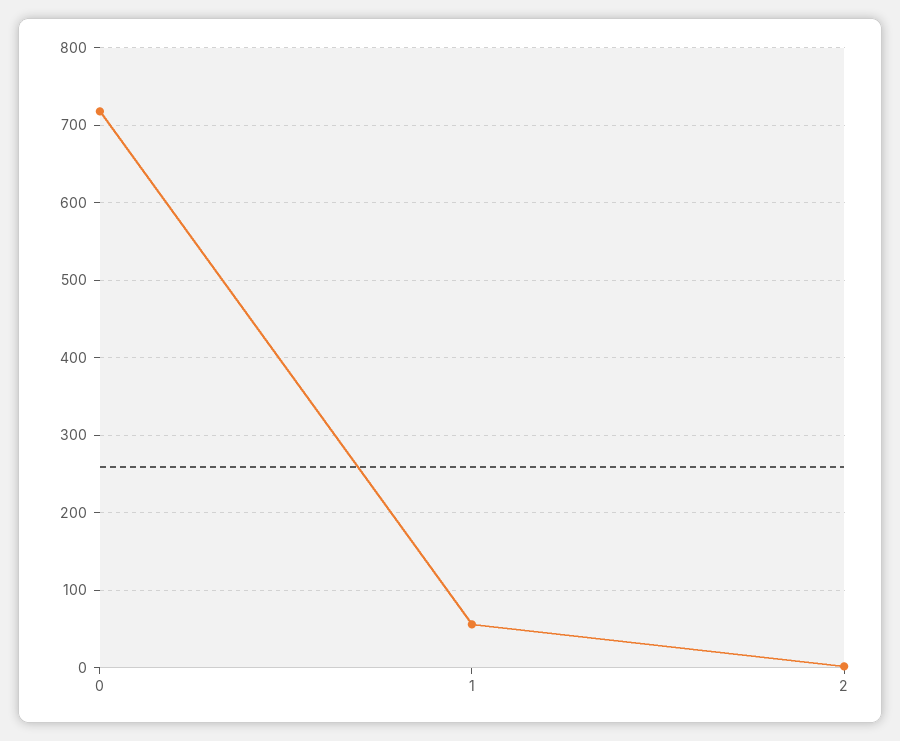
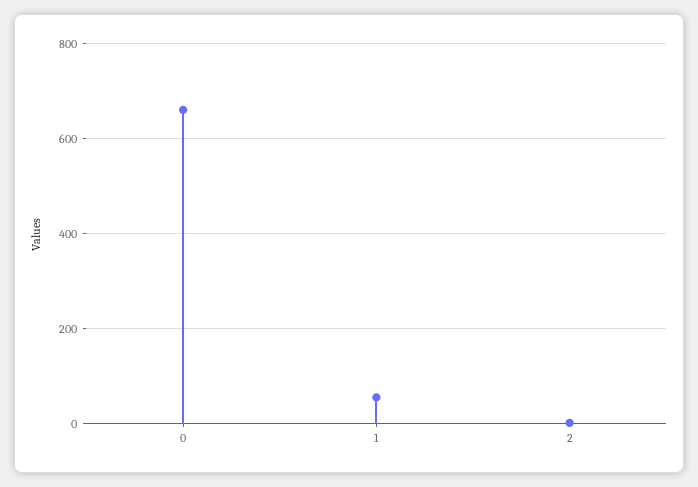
0: 720 -> 660

